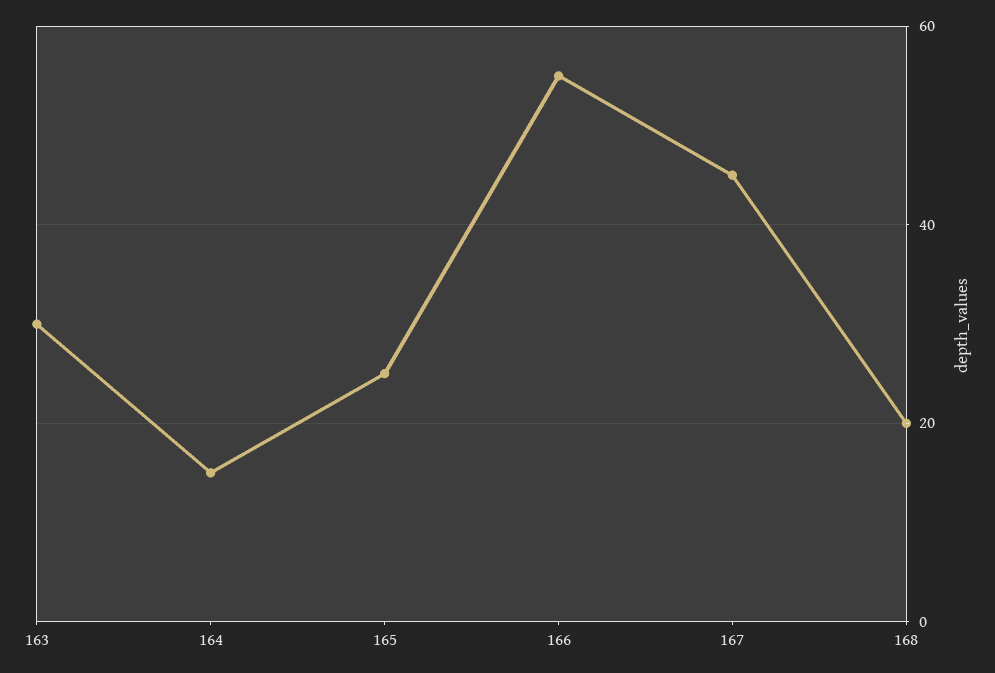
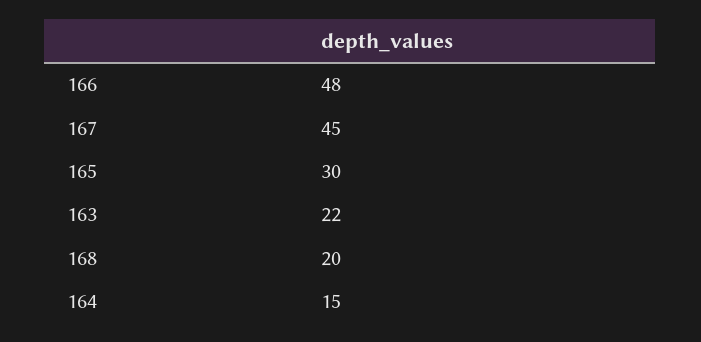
163: 30 -> 22
165: 25 -> 30
166: 55 -> 48

